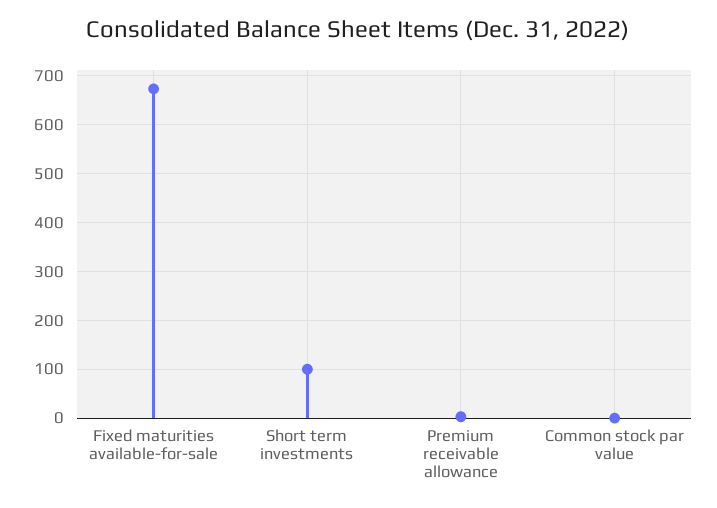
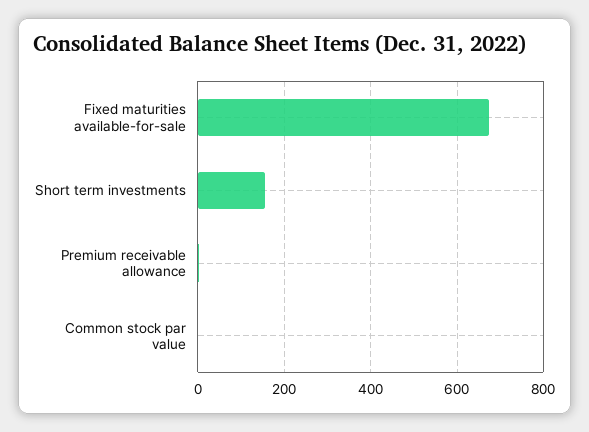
Short term investments: 100 -> 160

